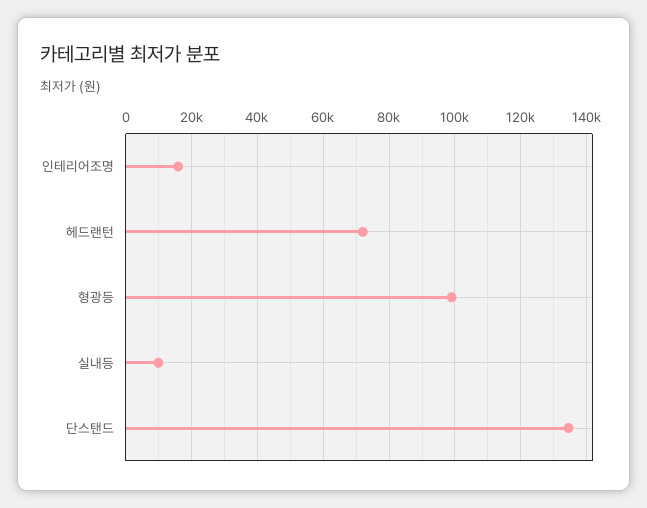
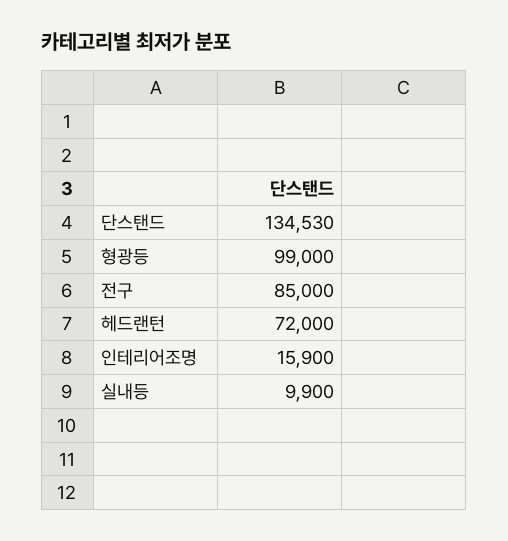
전구: none -> 85000

